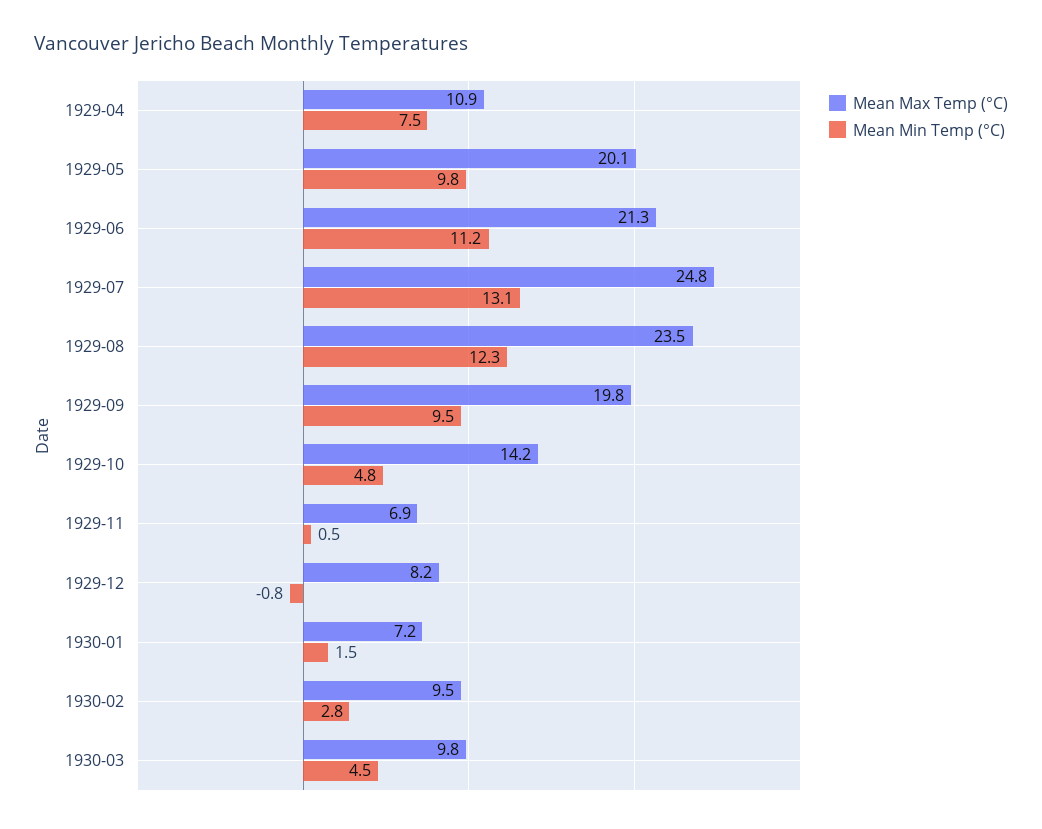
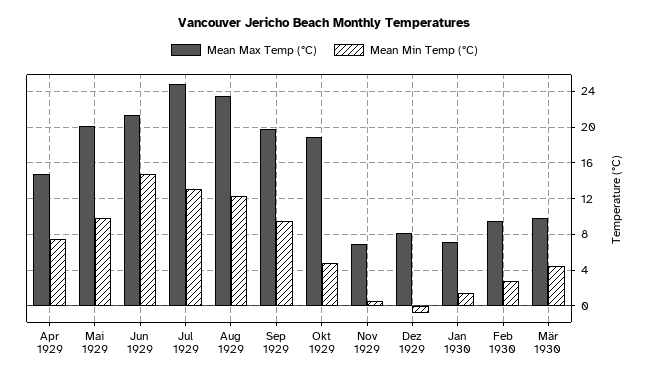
Mean Max Temp (°C), 1929-04: 10.9 -> 15
Mean Min Temp (°C), 1929-06: 11.2 -> 15
Mean Max Temp (°C), 1929-10: 14.2 -> 19

